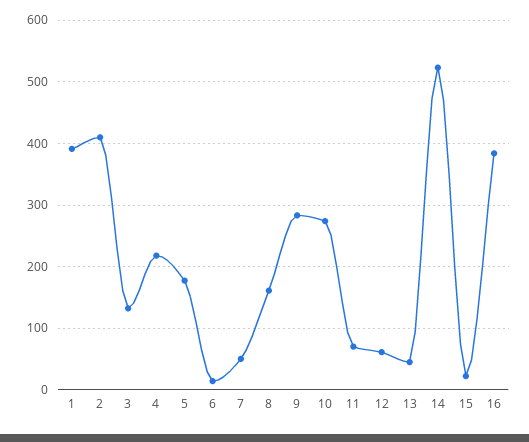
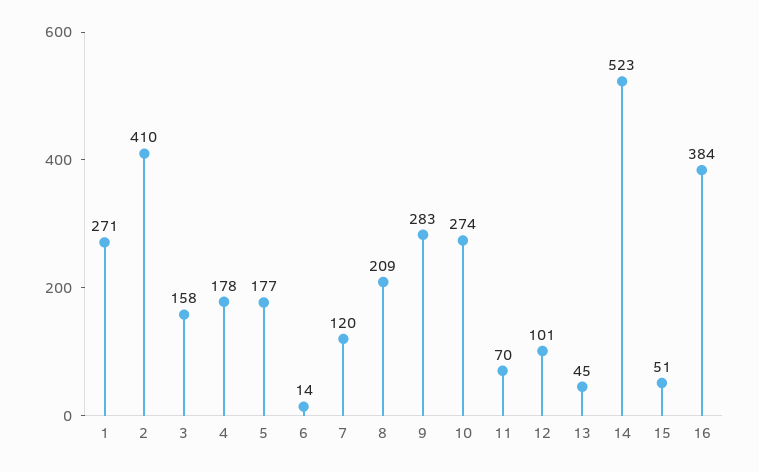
1: 390 -> 271
3: 130 -> 158
4: 220 -> 178
7: 50 -> 120
8: 160 -> 209
12: 60 -> 101
15: 20 -> 51

